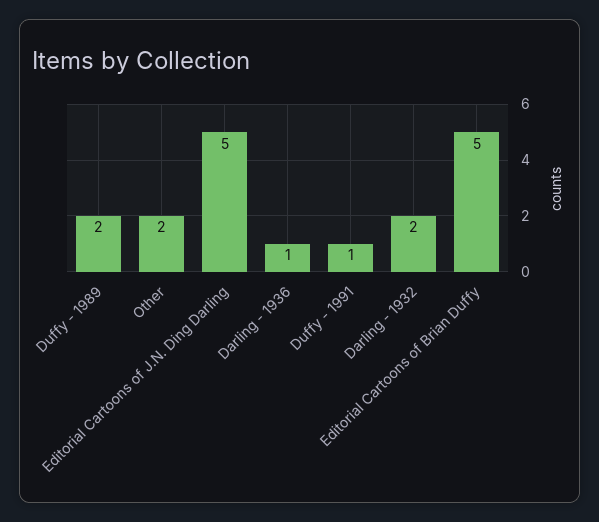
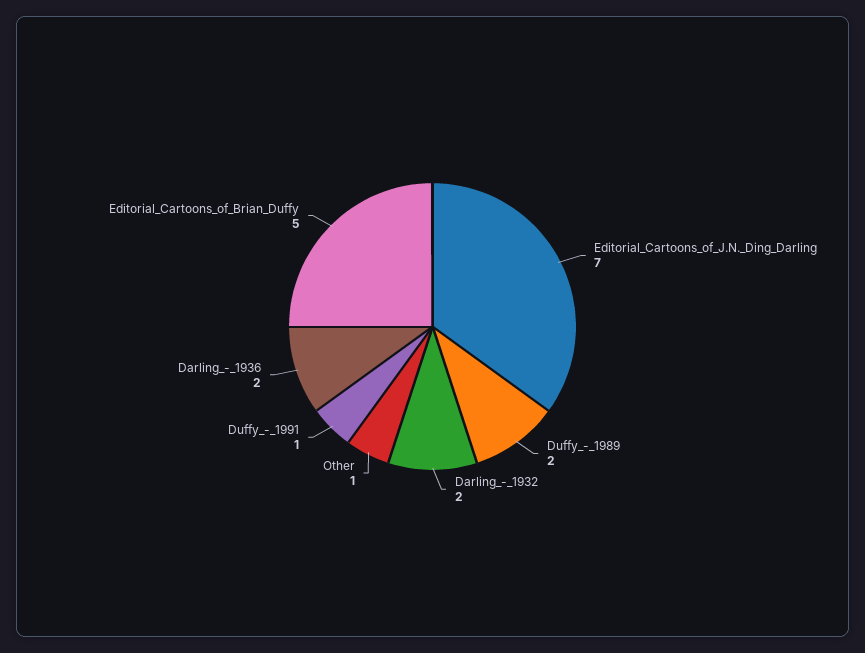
Other: 2 -> 1
Editorial Cartoons of J.N. Ding Darling: 5 -> 7
Darling - 1936: 1 -> 2

